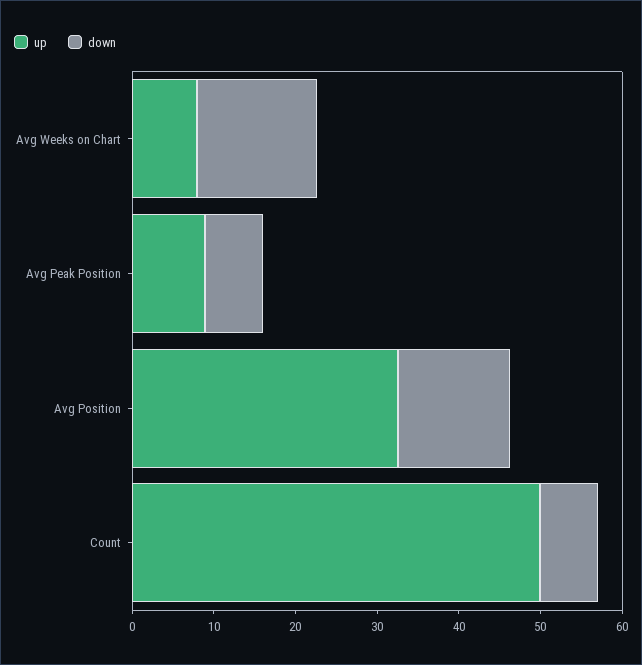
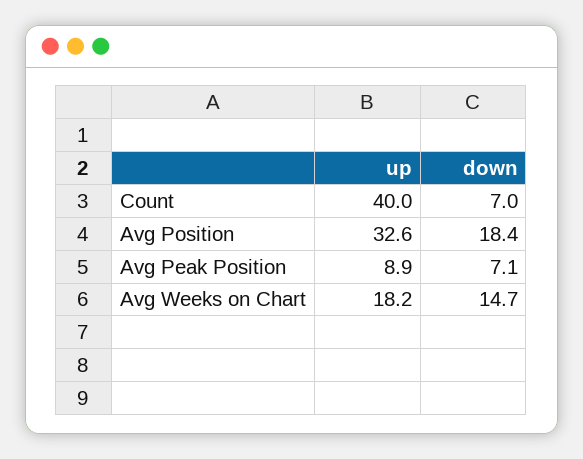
up, Avg Weeks on Chart: 8 -> 18.2
down, Avg Position: 14 -> 18.4
up, Count: 50 -> 40

